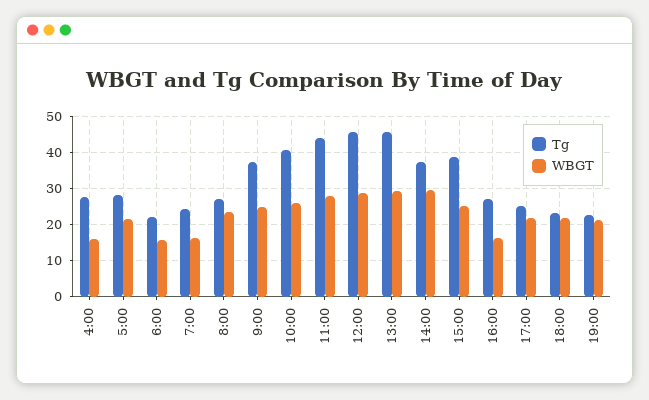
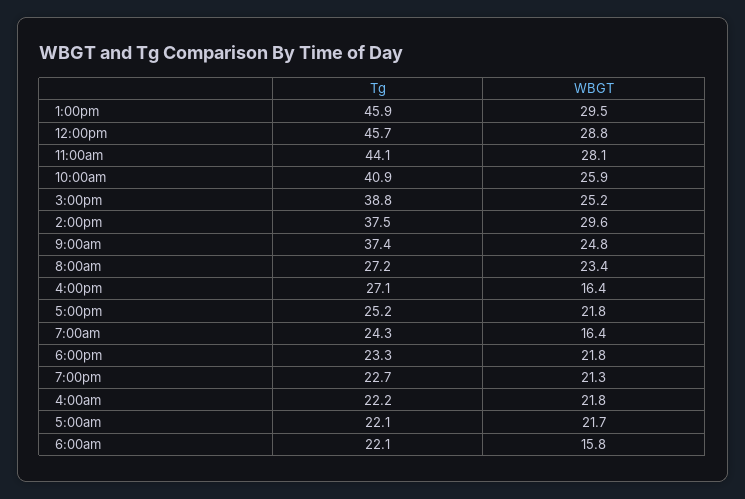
Tg, 4:00: 28 -> 22.2
WBGT, 4:00: 16 -> 21.8
Tg, 5:00: 28 -> 22.1

